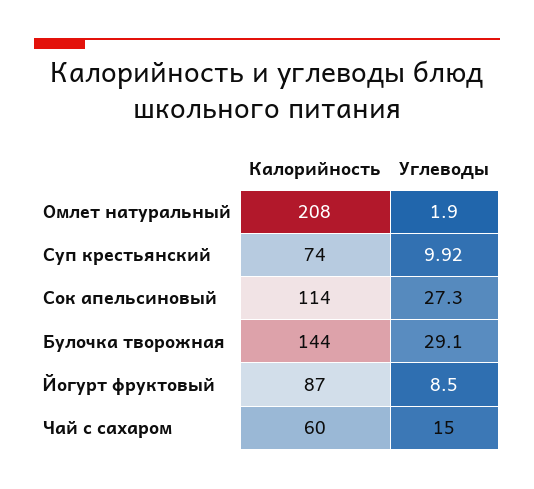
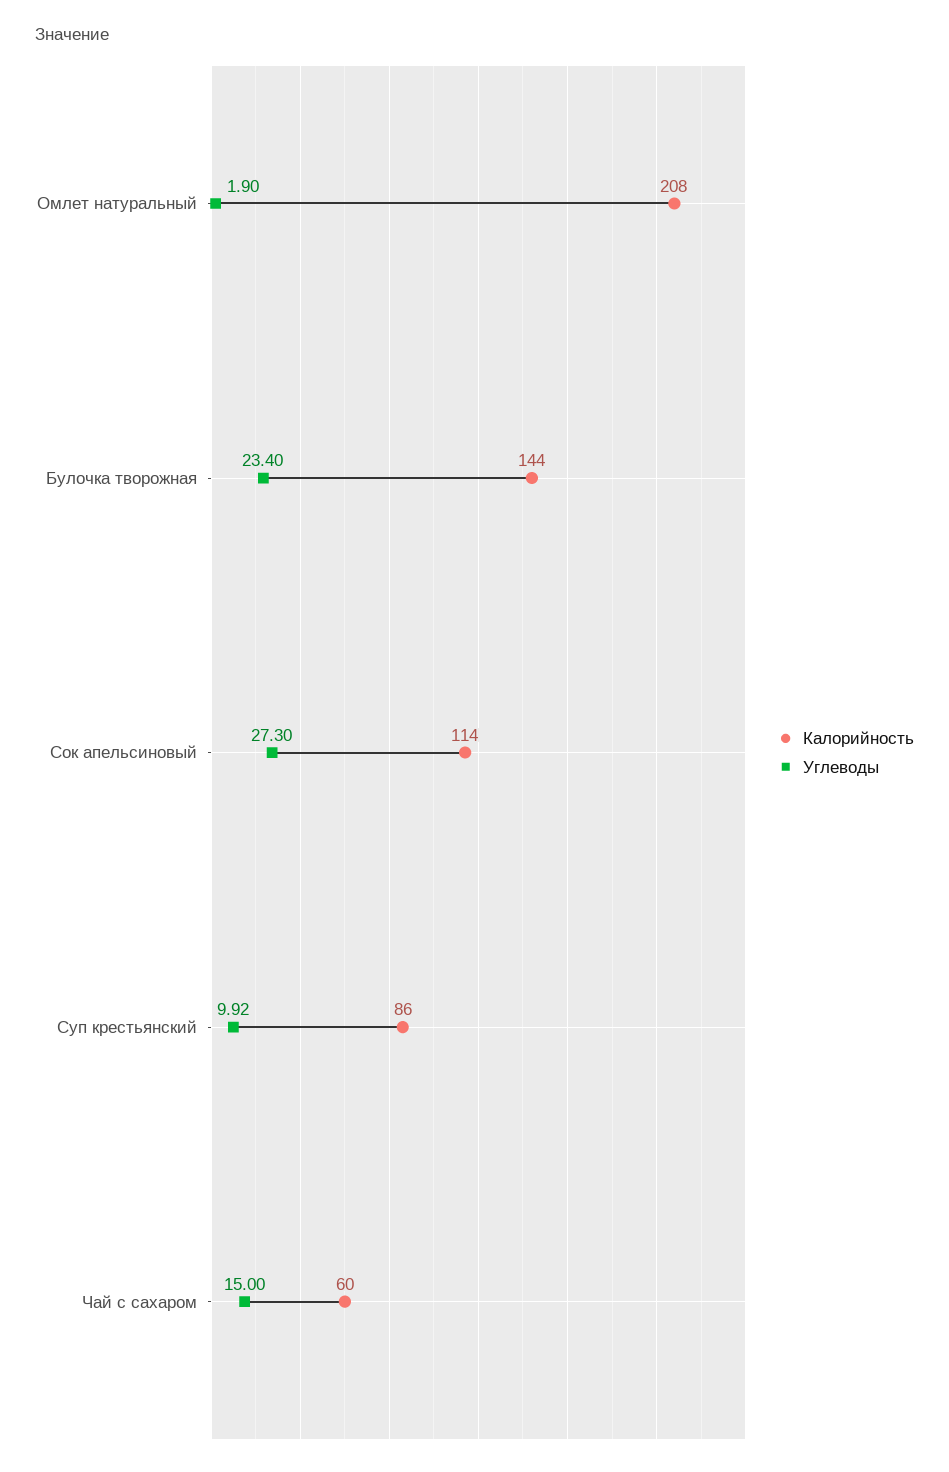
Калорийность, Суп крестьянский: 74 -> 86
Углеводы, Булочка творожная: 29.1 -> 23.4
Калорийность, Йогурт фруктовый: 87 -> none
Углеводы, Йогурт фруктовый: 8.5 -> none

